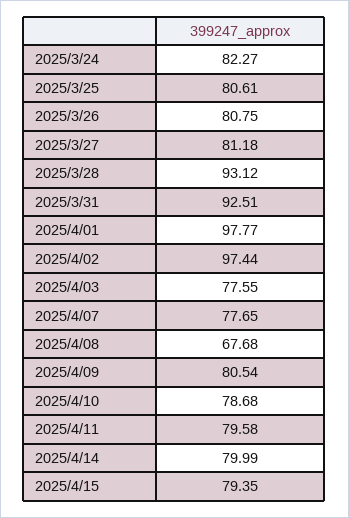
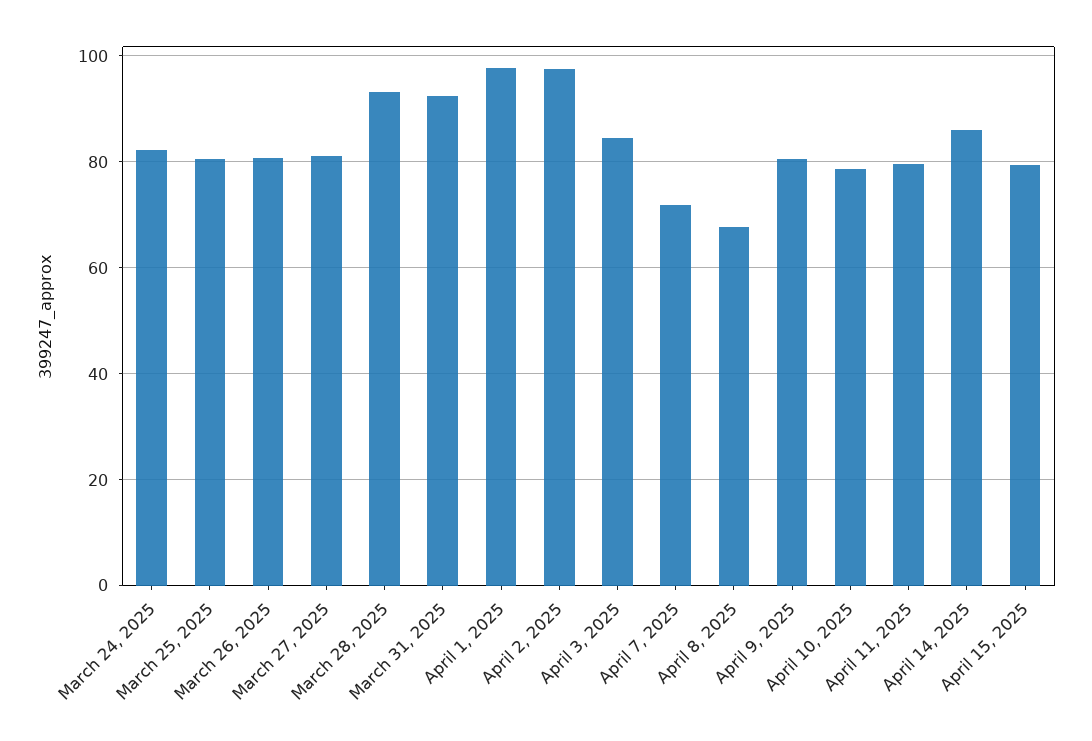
2025/4/03: 77.55 -> 84
2025/4/07: 77.65 -> 72
2025/4/14: 79.99 -> 86

